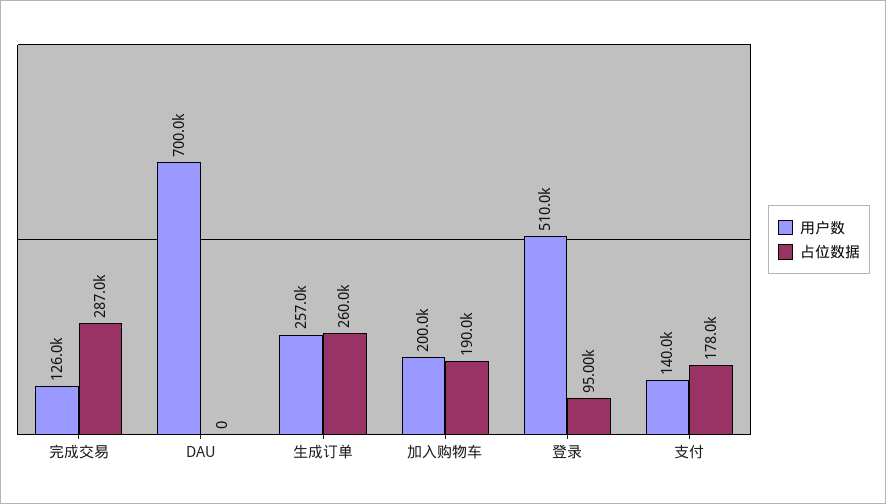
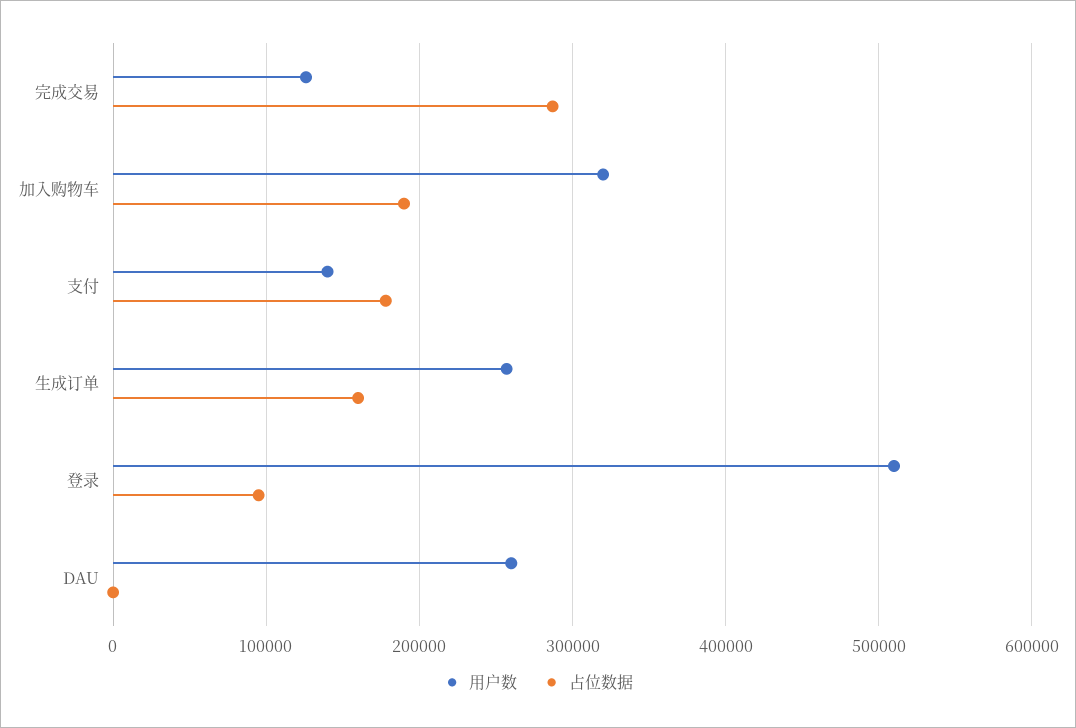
用户数, DAU: 700000 -> 260000
占位数据, 生成订单: 260000 -> 160000
用户数, 加入购物车: 200000 -> 320000

